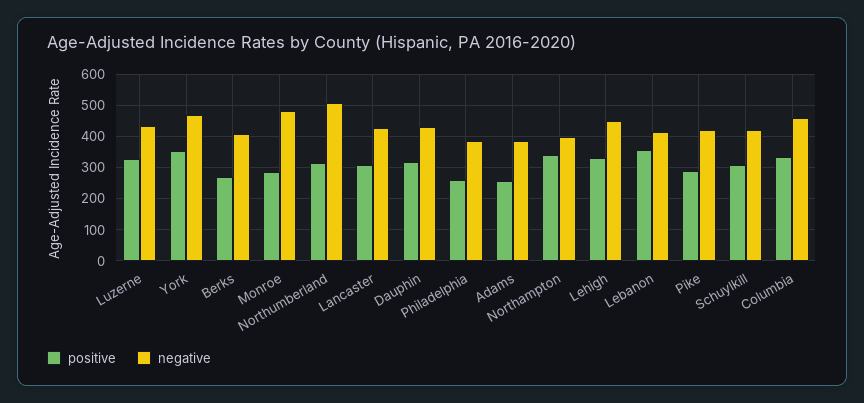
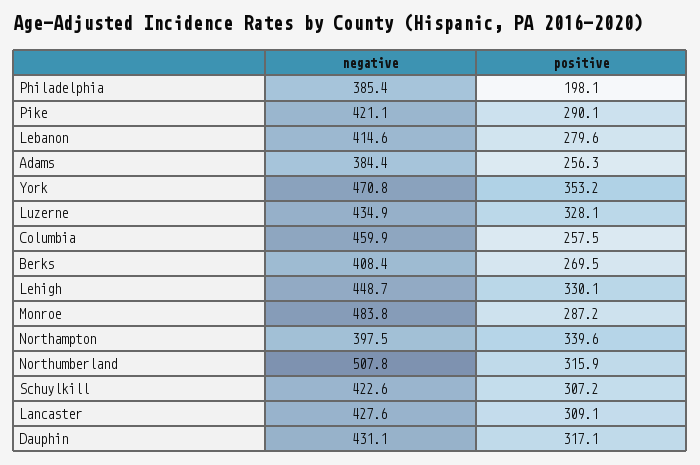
positive, Philadelphia: 260 -> 198.1
positive, Lebanon: 360 -> 279.6
positive, Columbia: 340 -> 257.5

